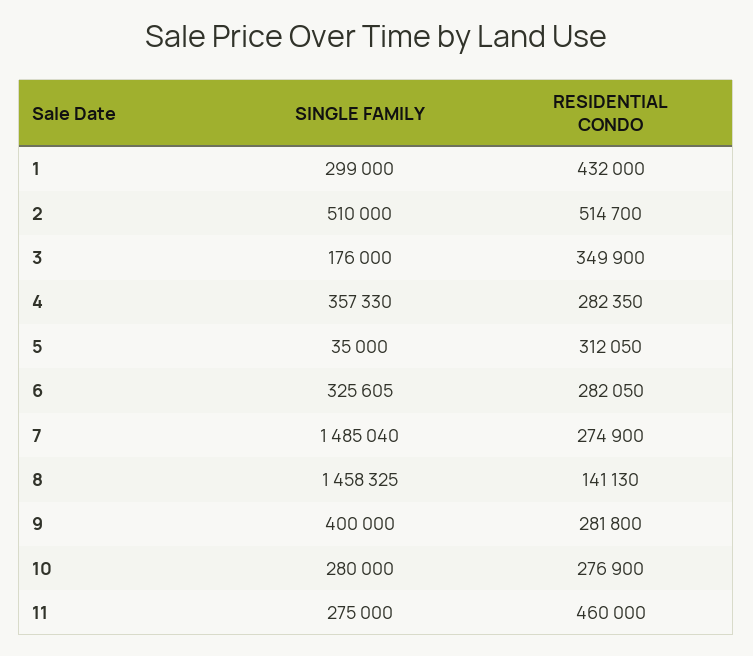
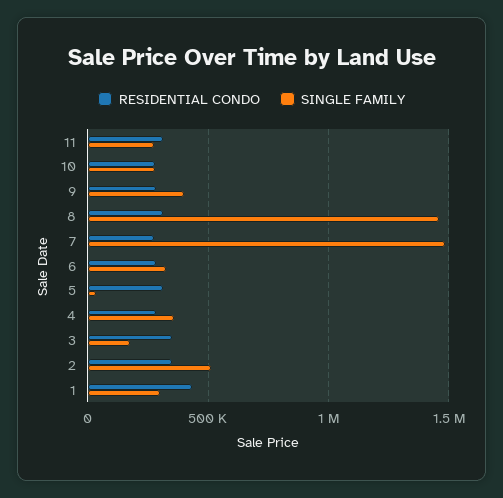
RESIDENTIAL CONDO, 2: 514700 -> 350000
RESIDENTIAL CONDO, 8: 141130 -> 300000
RESIDENTIAL CONDO, 11: 460000 -> 300000

